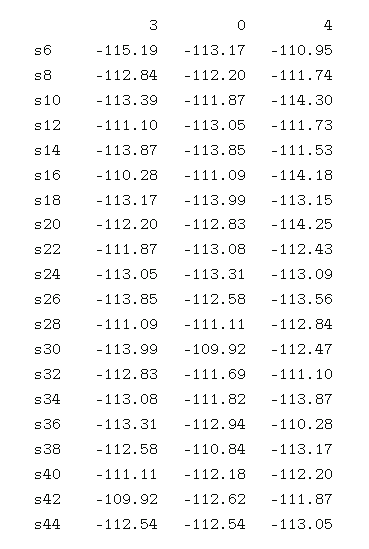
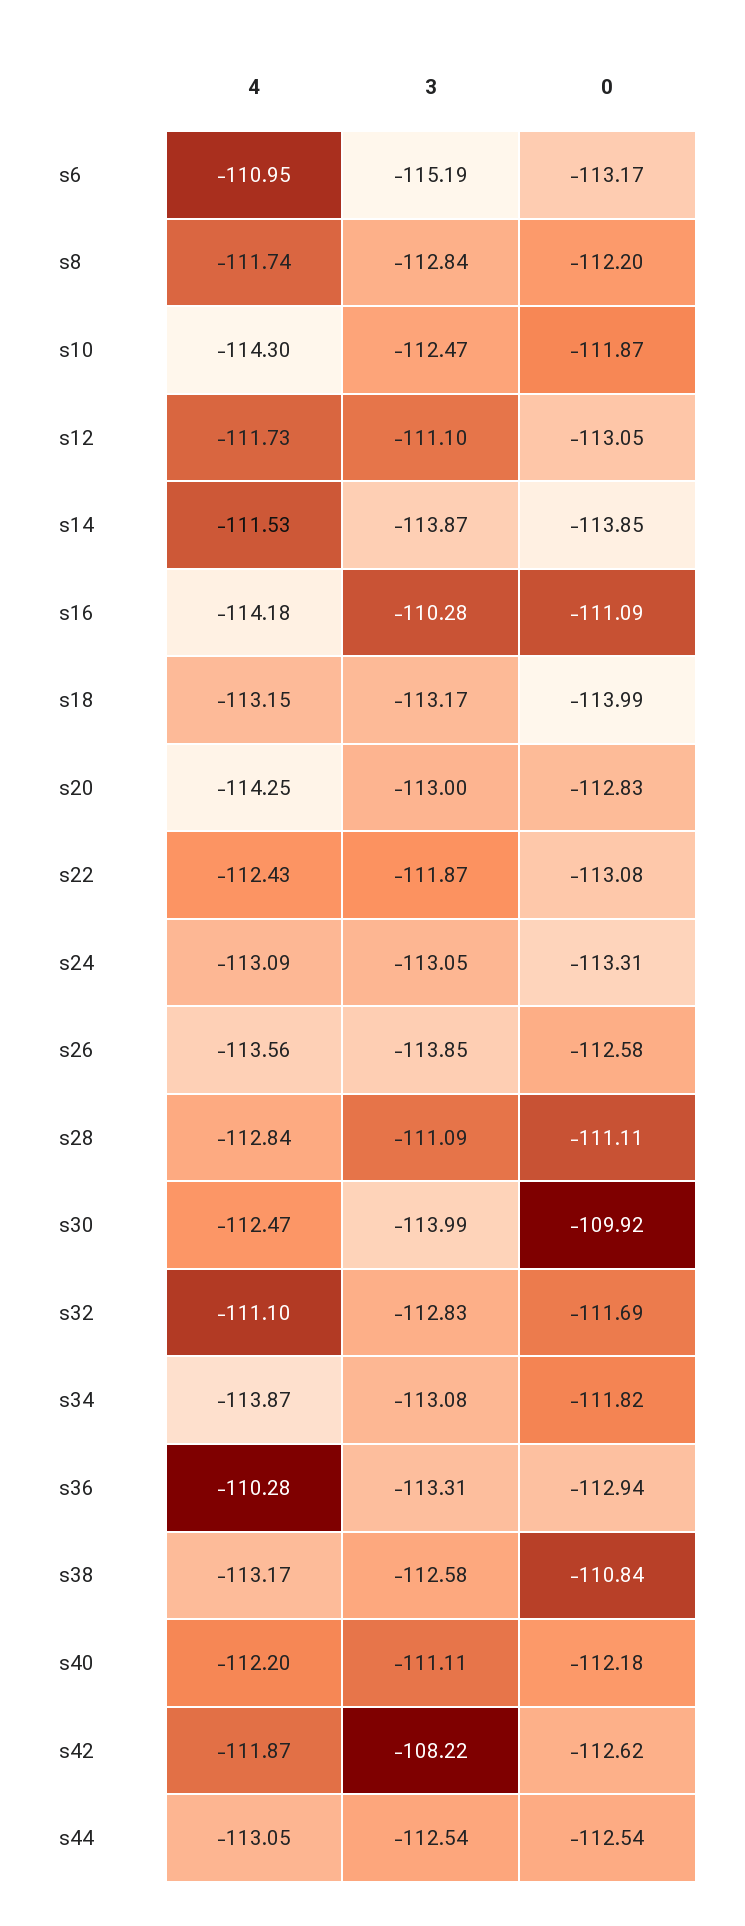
3, s10: -113.39 -> -112.47
3, s20: -112.2 -> -113
3, s42: -109.92 -> -108.22

